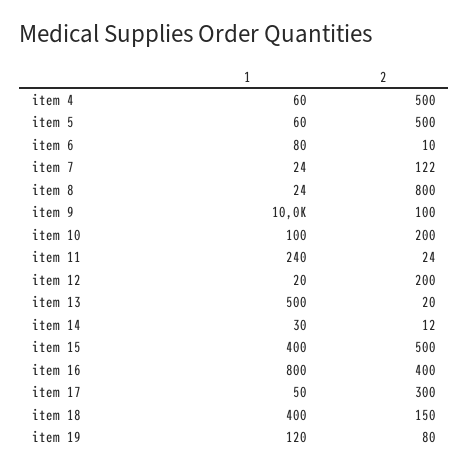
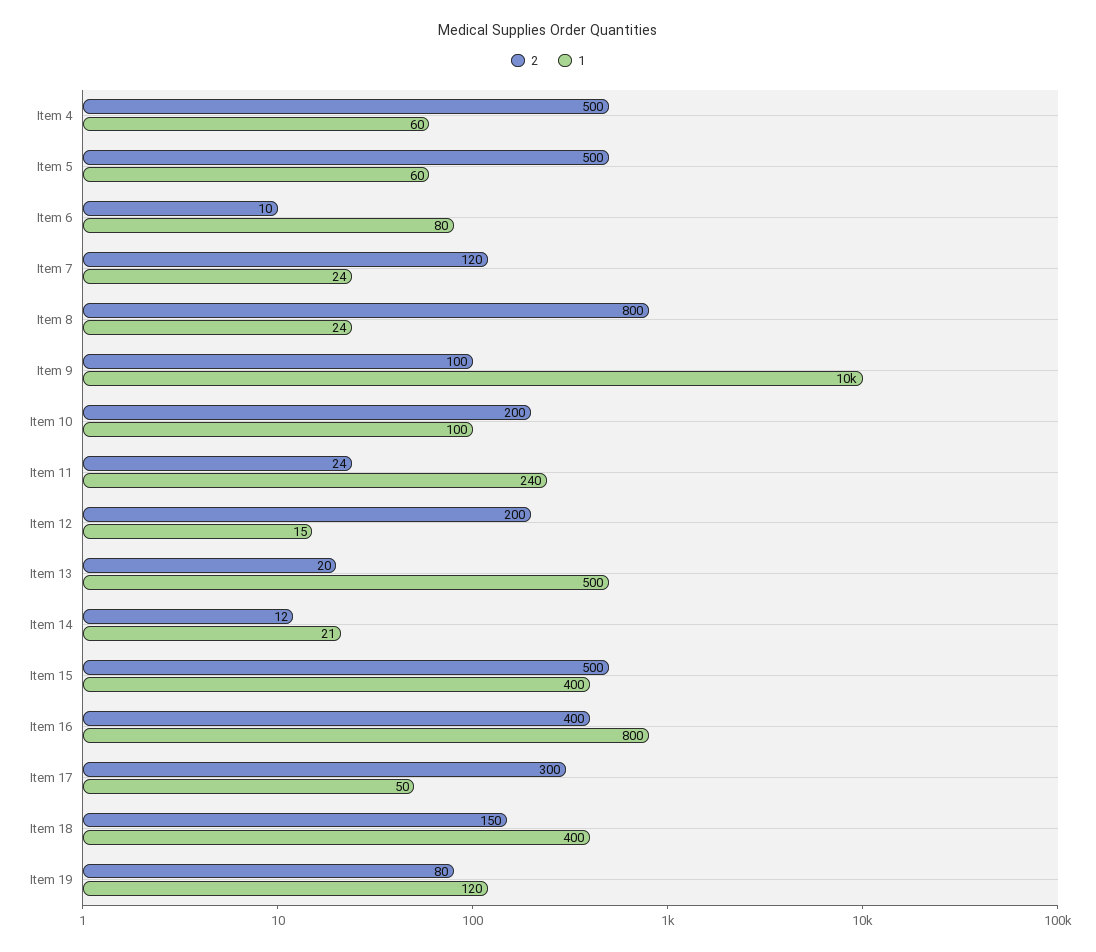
2, item 7: 122 -> 120
1, item 12: 20 -> 15
1, item 14: 30 -> 21

